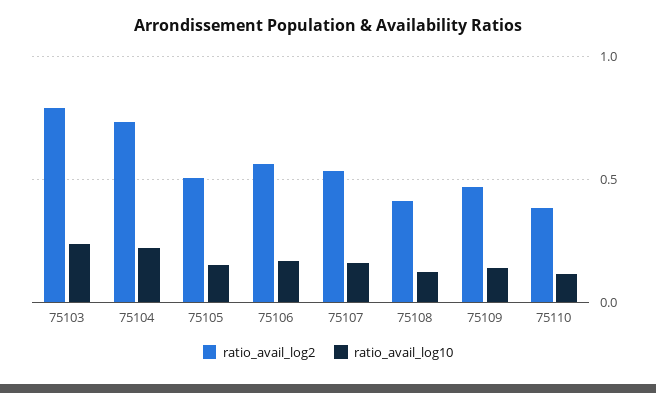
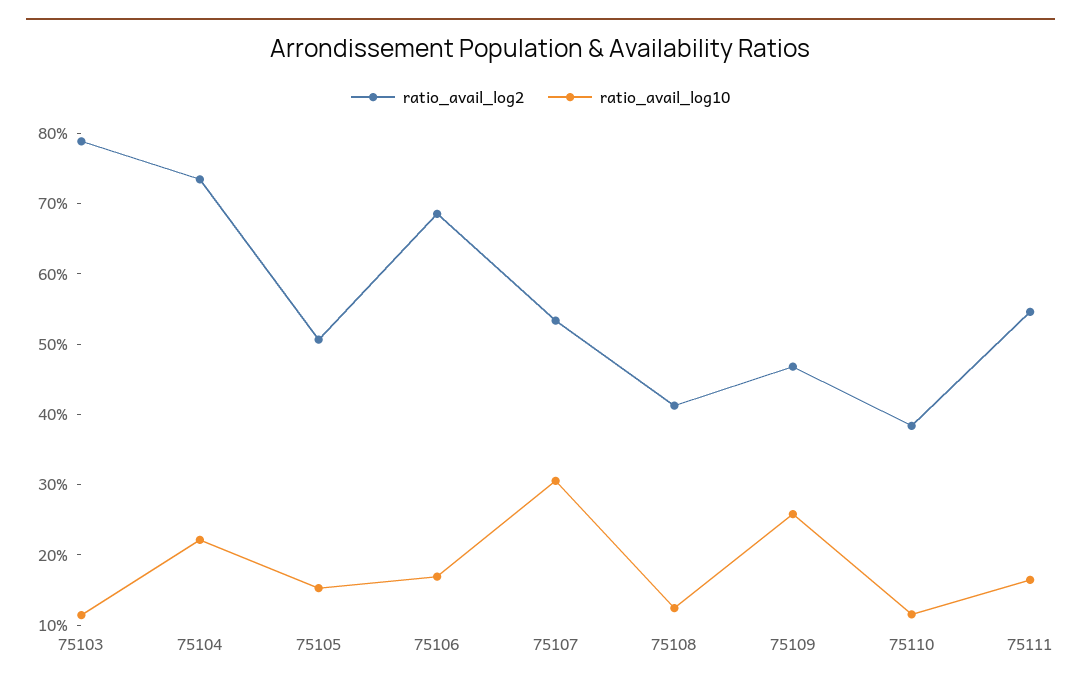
ratio_avail_log10, 75103: 0.25 -> 0.12
ratio_avail_log2, 75106: 0.55 -> 0.68
ratio_avail_log10, 75107: 0.15 -> 0.3
ratio_avail_log10, 75109: 0.15 -> 0.26
ratio_avail_log2, 75111: none -> 0.54
ratio_avail_log10, 75111: none -> 0.16

